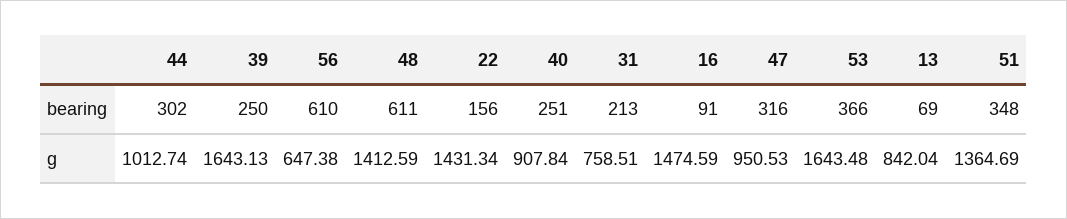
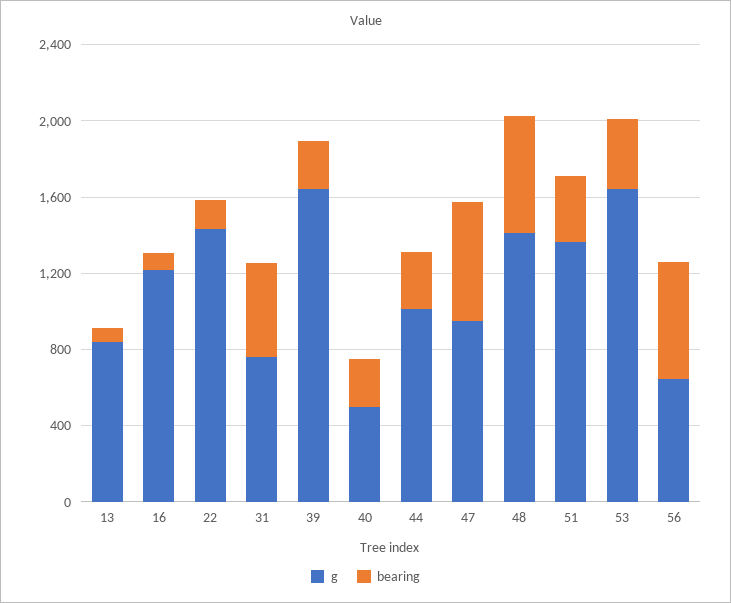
bearing, 31: 213 -> 500
bearing, 47: 316 -> 600
g, 40: 907.84 -> 500
g, 16: 1474.59 -> 1200

